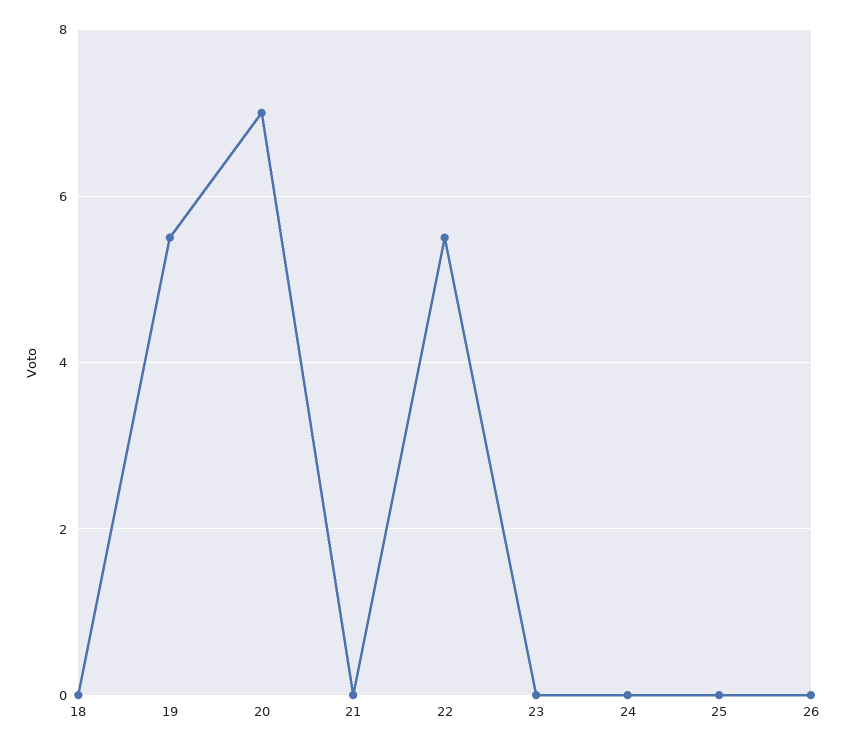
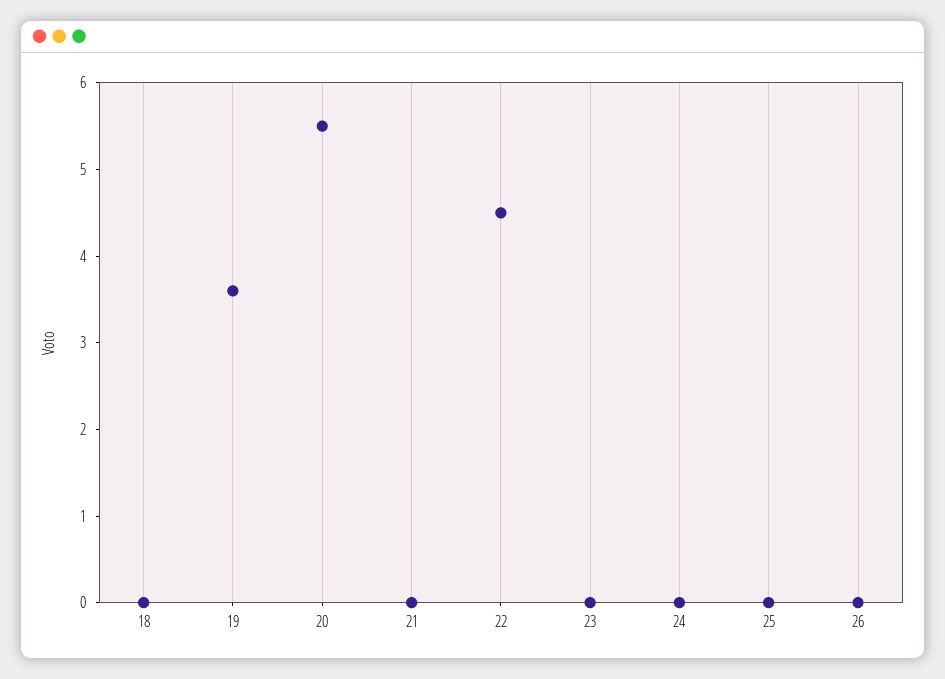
19: 5.5 -> 3.6
20: 7 -> 5.5
22: 5.5 -> 4.5

